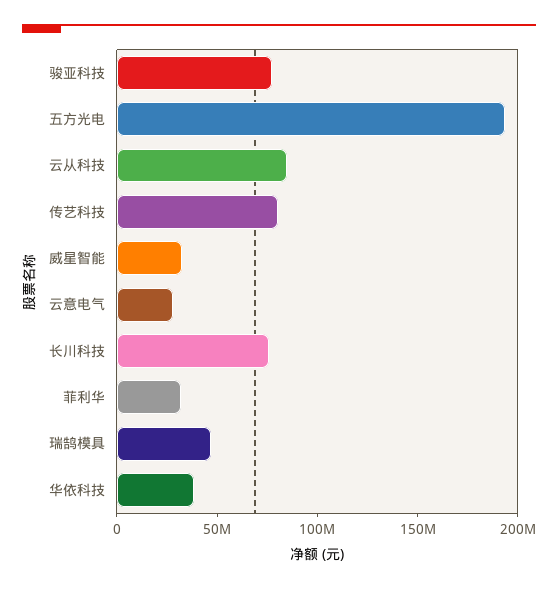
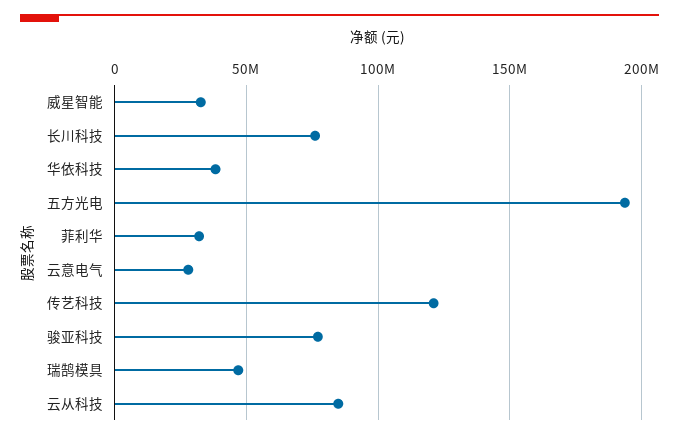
传艺科技: 80000000 -> 120000000

